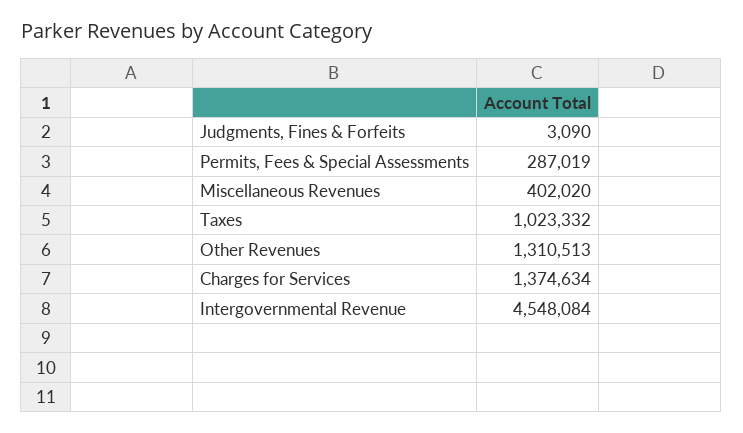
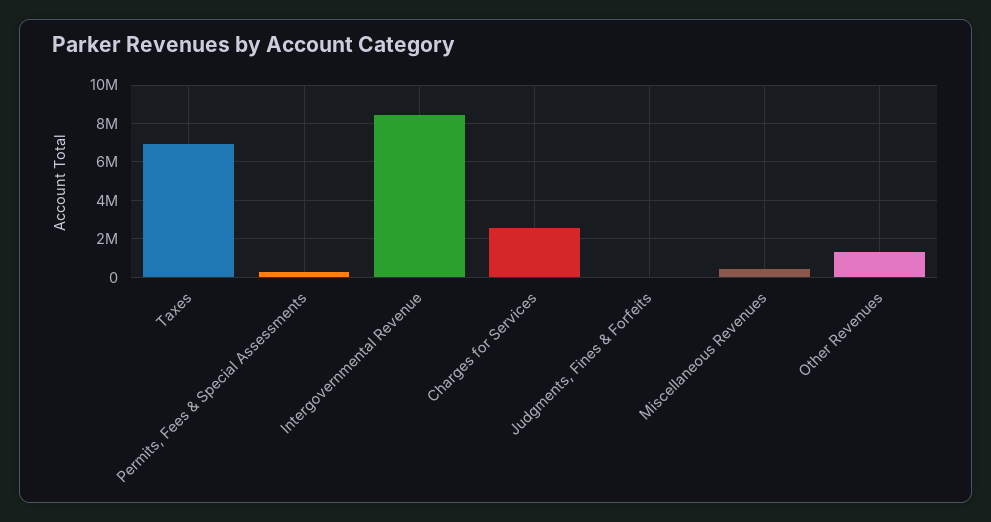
Taxes: 1023332 -> 7000000
Charges for Services: 1374634 -> 2500000
Intergovernmental Revenue: 4548084 -> 8500000

